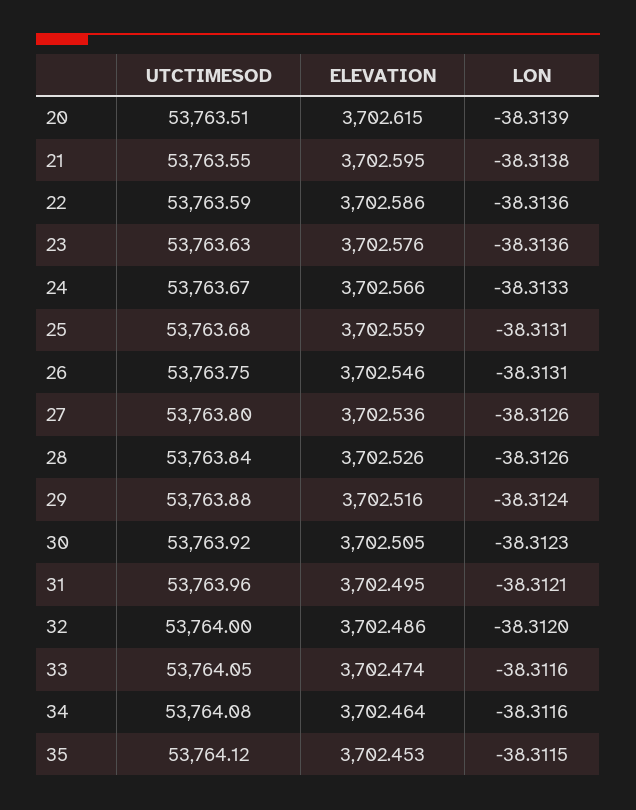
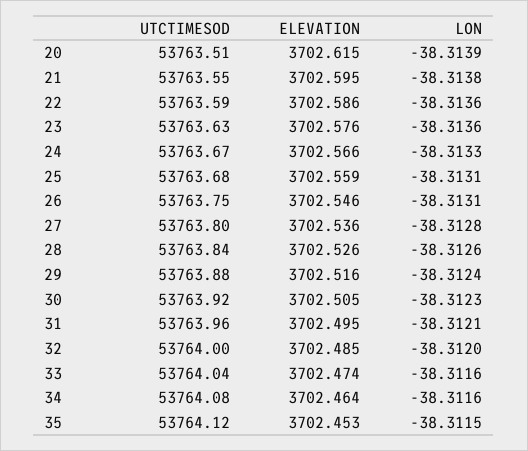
LON, 27: -38.3126 -> -38.3128
ELEVATION, 32: 3702.486 -> 3702.485
UTCTIMESOD, 33: 53764.05 -> 53764.04

